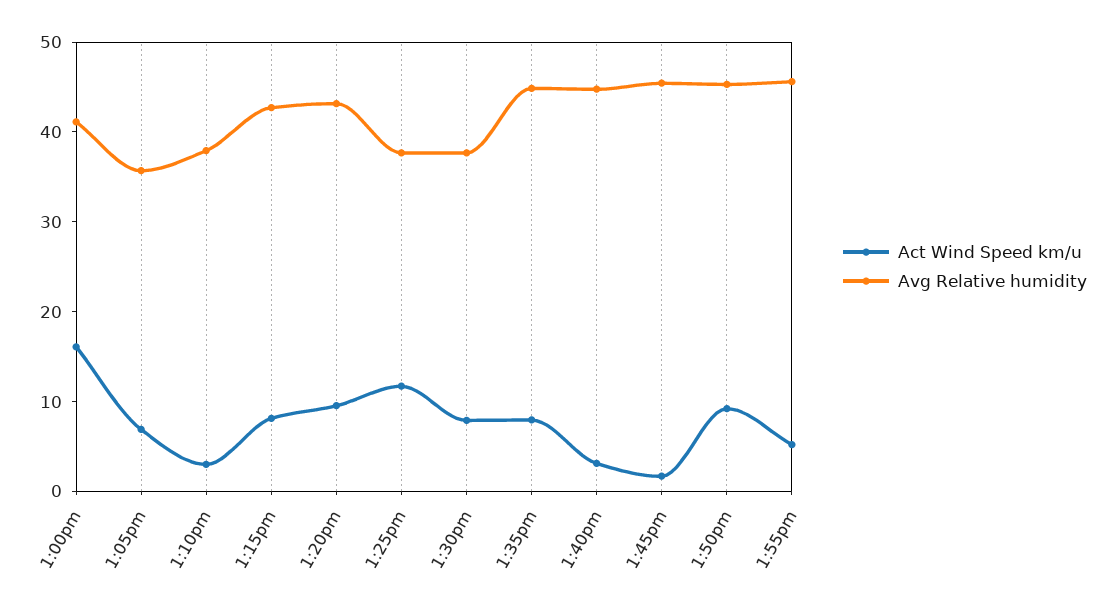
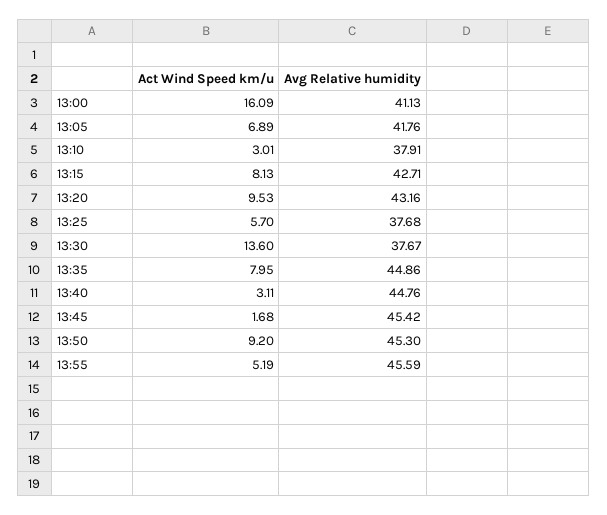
Avg Relative humidity, 1:05pm: 36 -> 41.76
Act Wind Speed km/u, 1:25pm: 12 -> 5.7
Act Wind Speed km/u, 1:30pm: 8 -> 13.6

